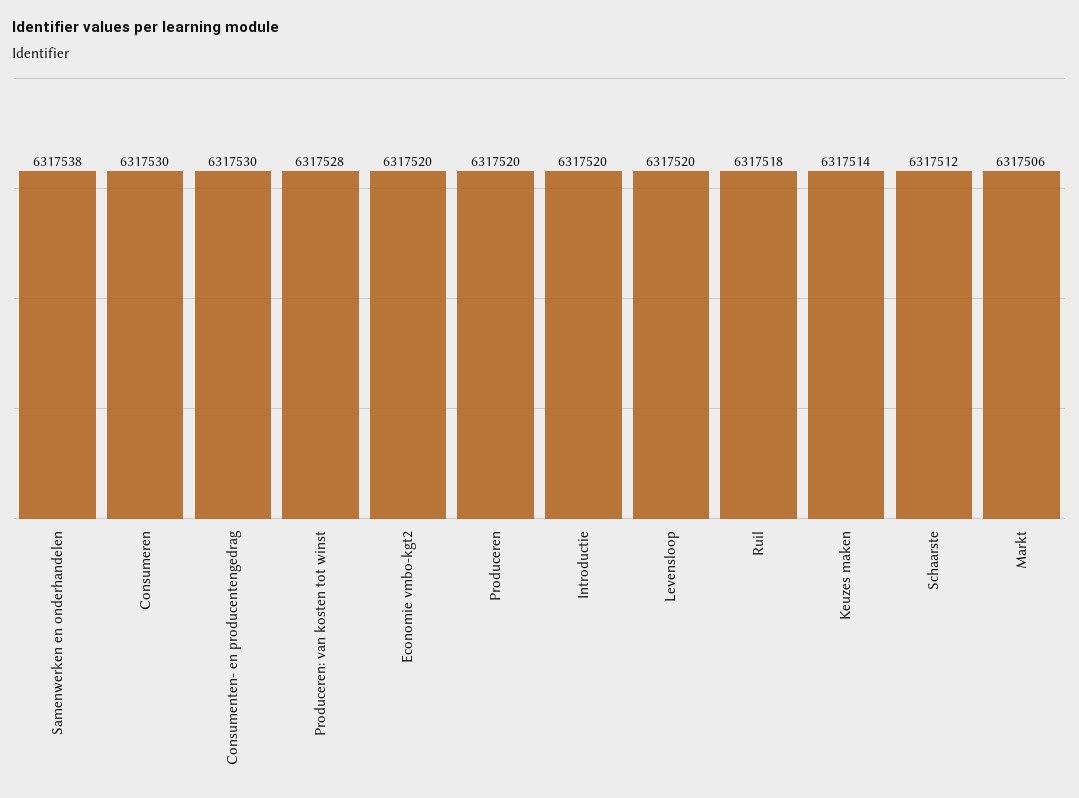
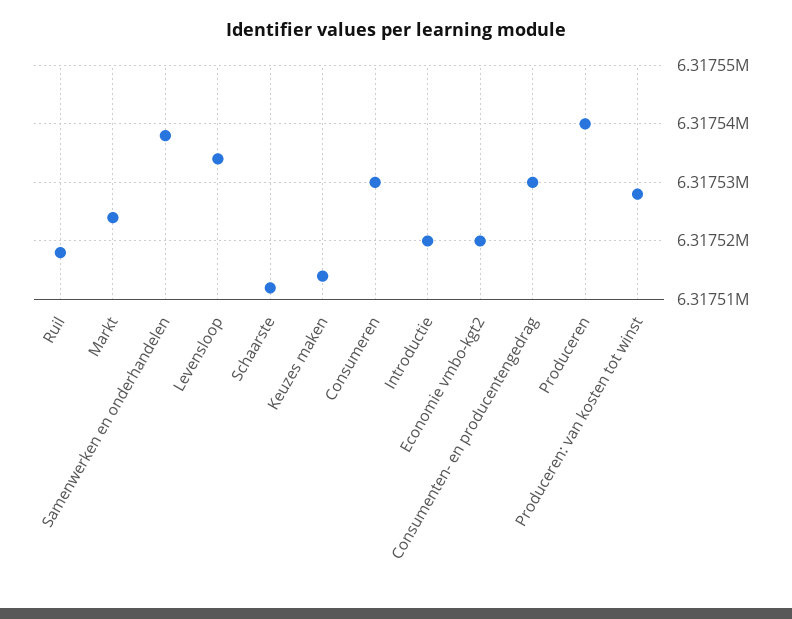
Produceren: 6317520 -> 6317540
Levensloop: 6317520 -> 6317535
Markt: 6317506 -> 6317525

